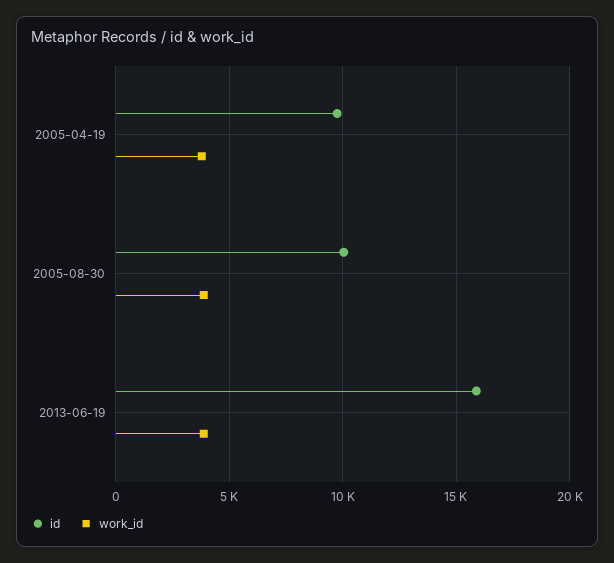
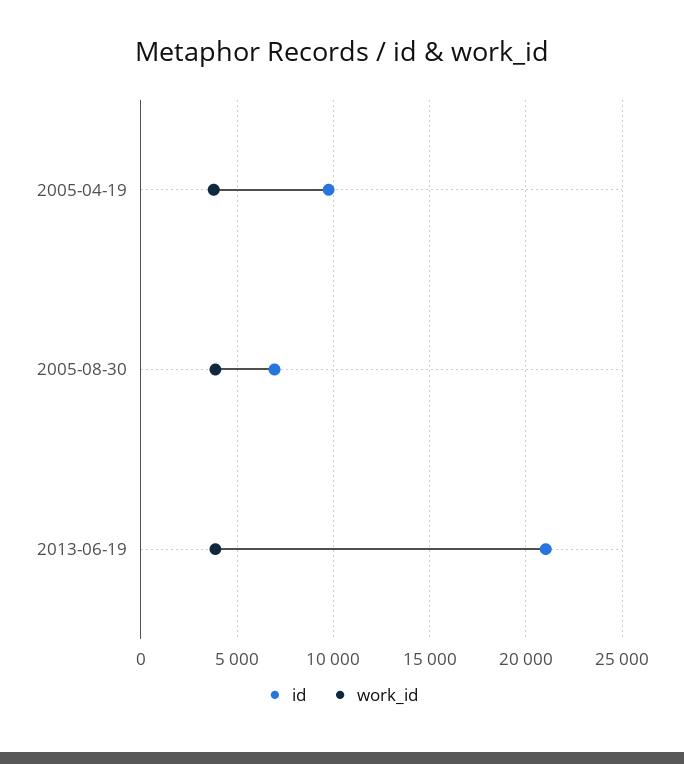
id, 2005-08-30: 10000 -> 7000
id, 2013-06-19: 16000 -> 21000

